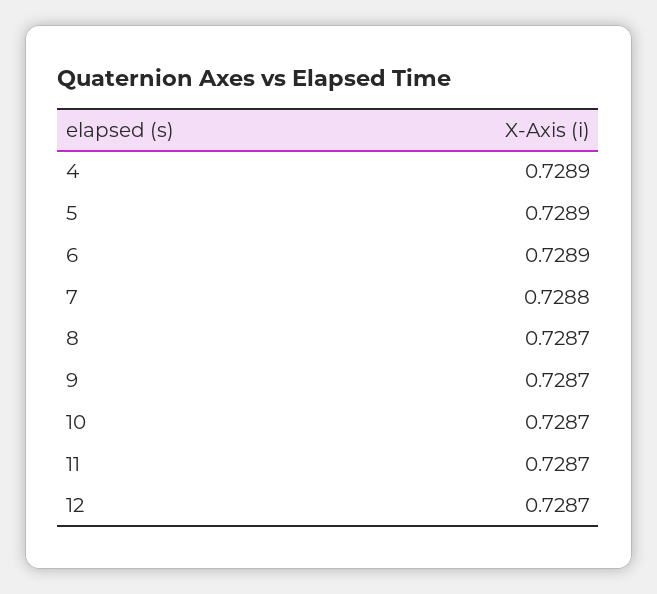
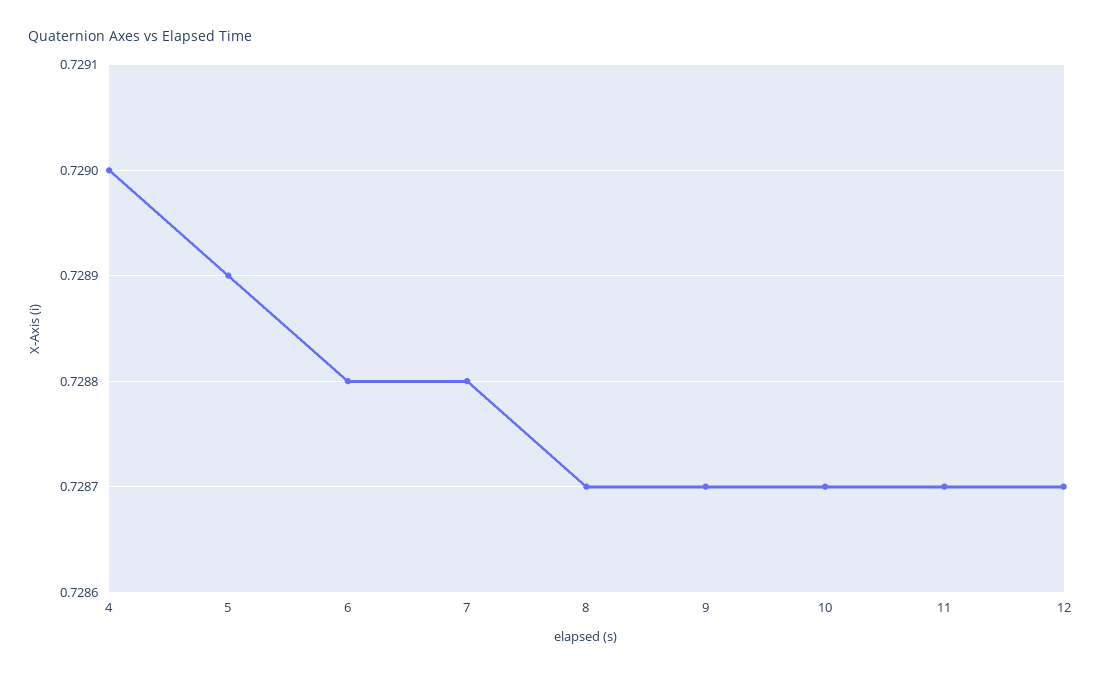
4: 0.7289 -> 0.729
6: 0.7289 -> 0.7288

